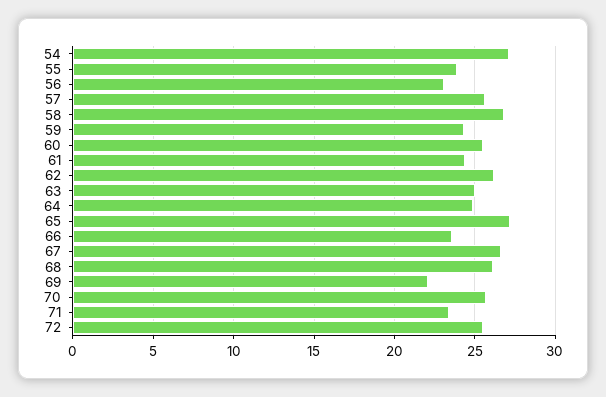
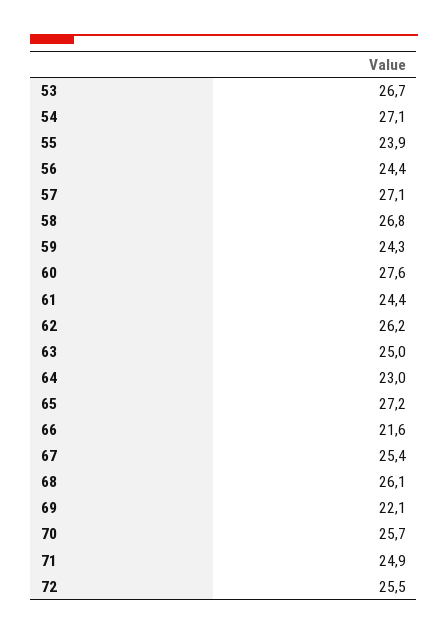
56: 23 -> 24.4
57: 25.5 -> 27.1
60: 25.5 -> 27.6
64: 25 -> 23
66: 23.5 -> 21.6
67: 26.5 -> 25.4
71: 23.5 -> 24.9
53: none -> 26.7

